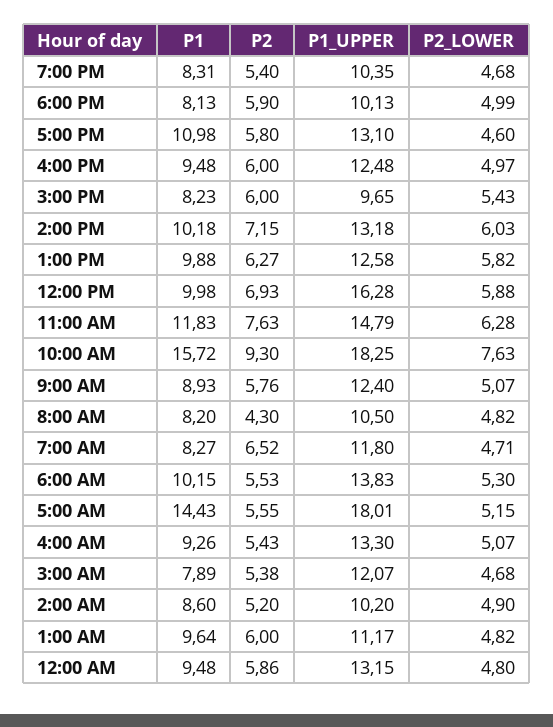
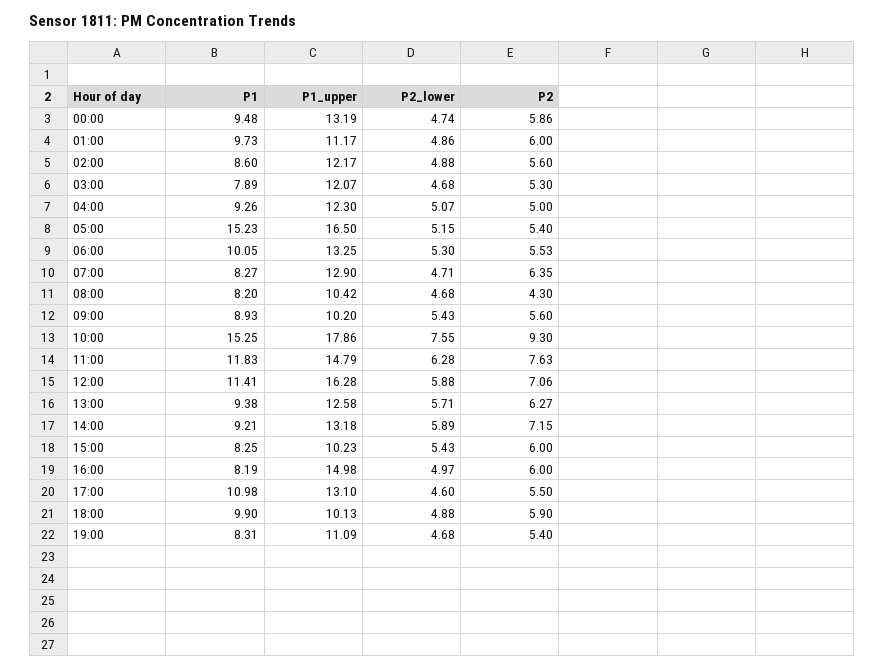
P1_UPPER, 7:00 PM: 10.35 -> 11.09
P1, 6:00 PM: 8.13 -> 9.9
P2_LOWER, 6:00 PM: 4.99 -> 4.88
P2, 5:00 PM: 5.8 -> 5.5
P1, 4:00 PM: 9.48 -> 8.19
P1_UPPER, 4:00 PM: 12.48 -> 14.98
P1, 3:00 PM: 8.23 -> 8.25
P1_UPPER, 3:00 PM: 9.65 -> 10.23
P1, 2:00 PM: 10.18 -> 9.21
P2_LOWER, 2:00 PM: 6.03 -> 5.89
P1, 1:00 PM: 9.88 -> 9.38
P2_LOWER, 1:00 PM: 5.82 -> 5.71
P1, 12:00 PM: 9.98 -> 11.41
P2, 12:00 PM: 6.93 -> 7.06
P1, 10:00 AM: 15.72 -> 15.25
P1_UPPER, 10:00 AM: 18.25 -> 17.86
P2_LOWER, 10:00 AM: 7.63 -> 7.55
P2, 9:00 AM: 5.76 -> 5.6
P1_UPPER, 9:00 AM: 12.4 -> 10.2
P2_LOWER, 9:00 AM: 5.07 -> 5.43
P1_UPPER, 8:00 AM: 10.5 -> 10.42
P2_LOWER, 8:00 AM: 4.82 -> 4.68
P2, 7:00 AM: 6.52 -> 6.35
P1_UPPER, 7:00 AM: 11.8 -> 12.9
P1, 6:00 AM: 10.15 -> 10.05
P1_UPPER, 6:00 AM: 13.83 -> 13.25
P1, 5:00 AM: 14.43 -> 15.23
P2, 5:00 AM: 5.55 -> 5.4
P1_UPPER, 5:00 AM: 18.01 -> 16.5
P2, 4:00 AM: 5.43 -> 5
P1_UPPER, 4:00 AM: 13.3 -> 12.3
P2, 3:00 AM: 5.38 -> 5.3
P2, 2:00 AM: 5.2 -> 5.6
P1_UPPER, 2:00 AM: 10.2 -> 12.17
P2_LOWER, 2:00 AM: 4.9 -> 4.88
P1, 1:00 AM: 9.64 -> 9.73
P2_LOWER, 1:00 AM: 4.82 -> 4.86
P1_UPPER, 12:00 AM: 13.15 -> 13.19
P2_LOWER, 12:00 AM: 4.8 -> 4.74

